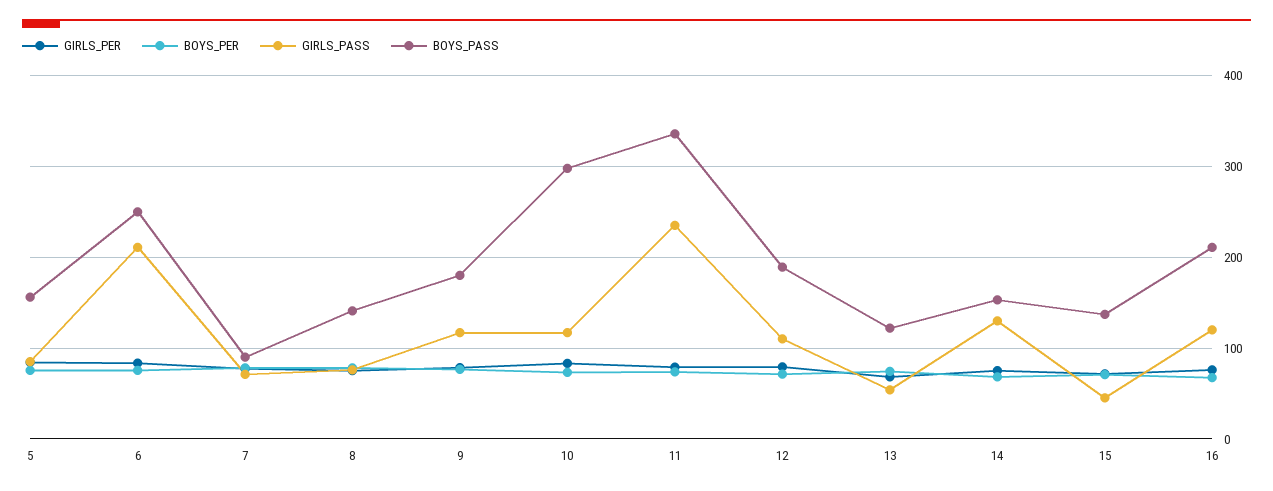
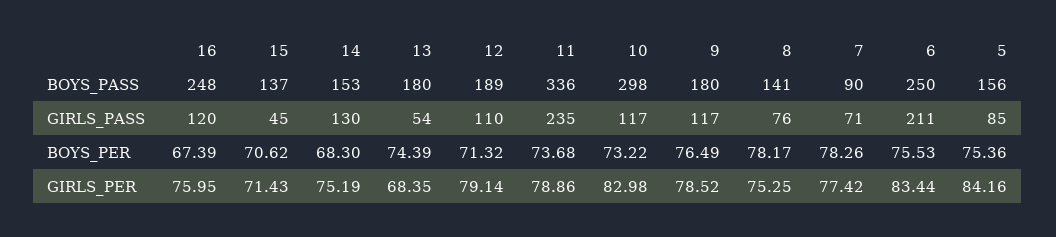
BOYS_PASS, 13: 120 -> 180
BOYS_PASS, 16: 210 -> 248

